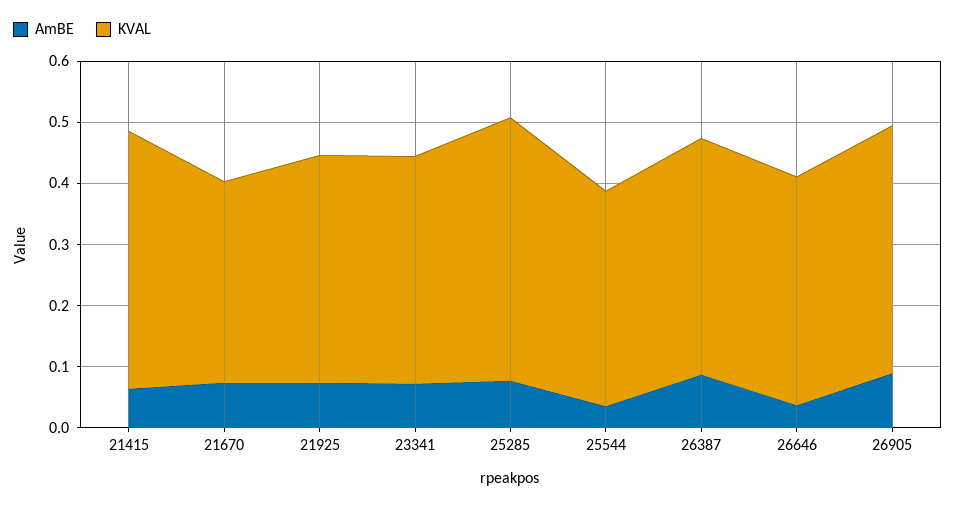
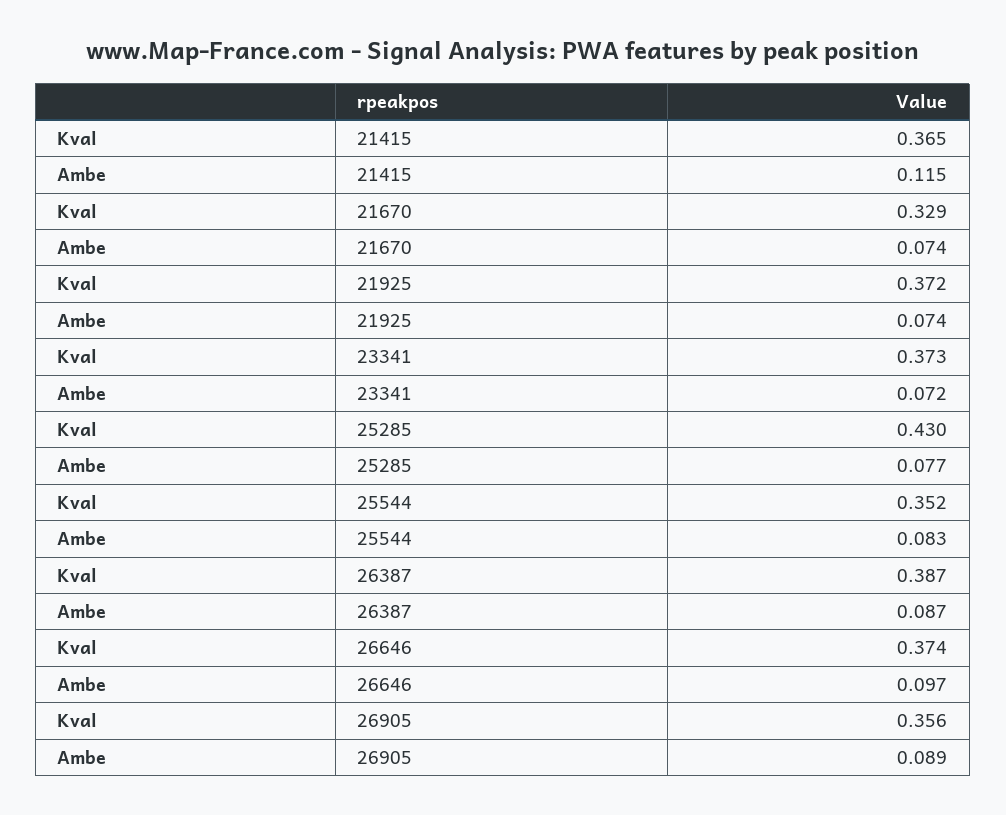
AmBE, 21415: 0.06 -> 0.115
KVAL, 21415: 0.42 -> 0.365
AmBE, 25544: 0.04 -> 0.083
AmBE, 26646: 0.04 -> 0.097
KVAL, 26905: 0.4 -> 0.356

